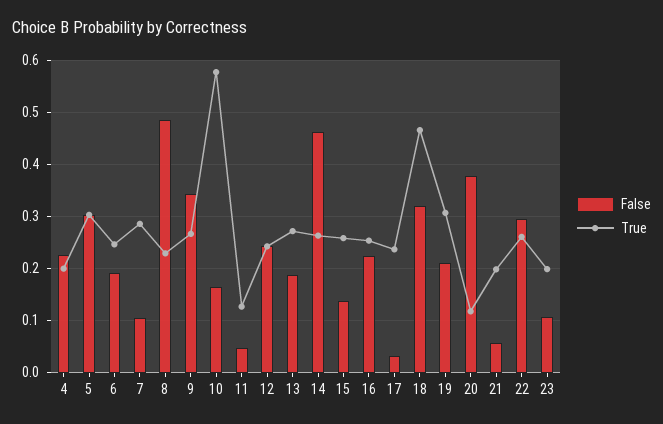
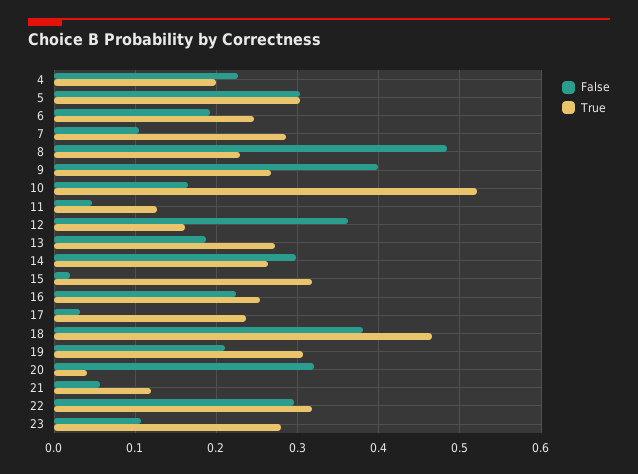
False, 9: 0.34 -> 0.4
True, 10: 0.58 -> 0.52
False, 12: 0.24 -> 0.36
True, 12: 0.24 -> 0.16
False, 14: 0.46 -> 0.3
False, 15: 0.14 -> 0.02
True, 15: 0.26 -> 0.32
False, 18: 0.32 -> 0.38
False, 20: 0.38 -> 0.32
True, 20: 0.12 -> 0.04
True, 21: 0.2 -> 0.12
True, 22: 0.26 -> 0.32
True, 23: 0.2 -> 0.28

